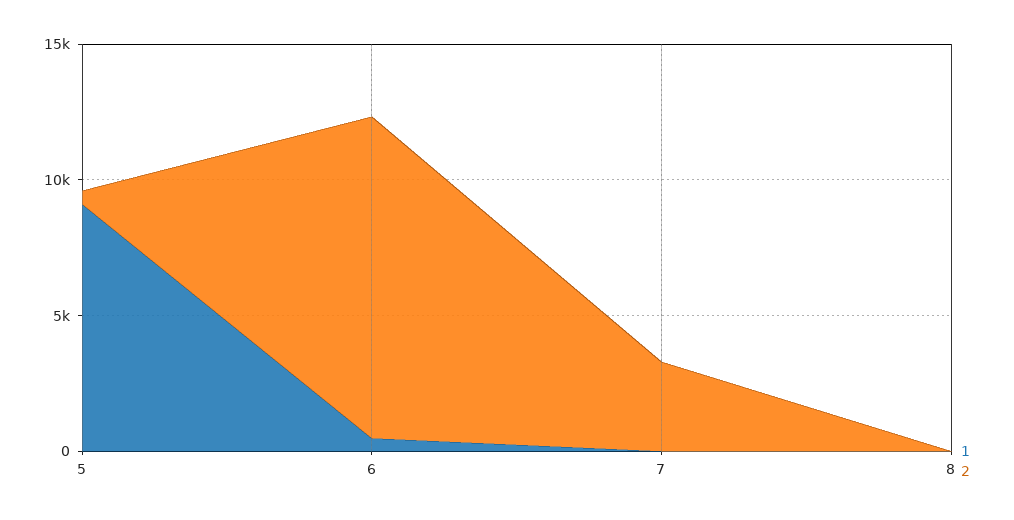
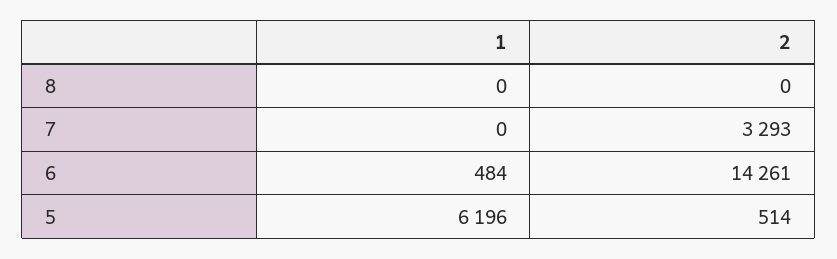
1, 5: 9000 -> 6196
2, 6: 12000 -> 14261

